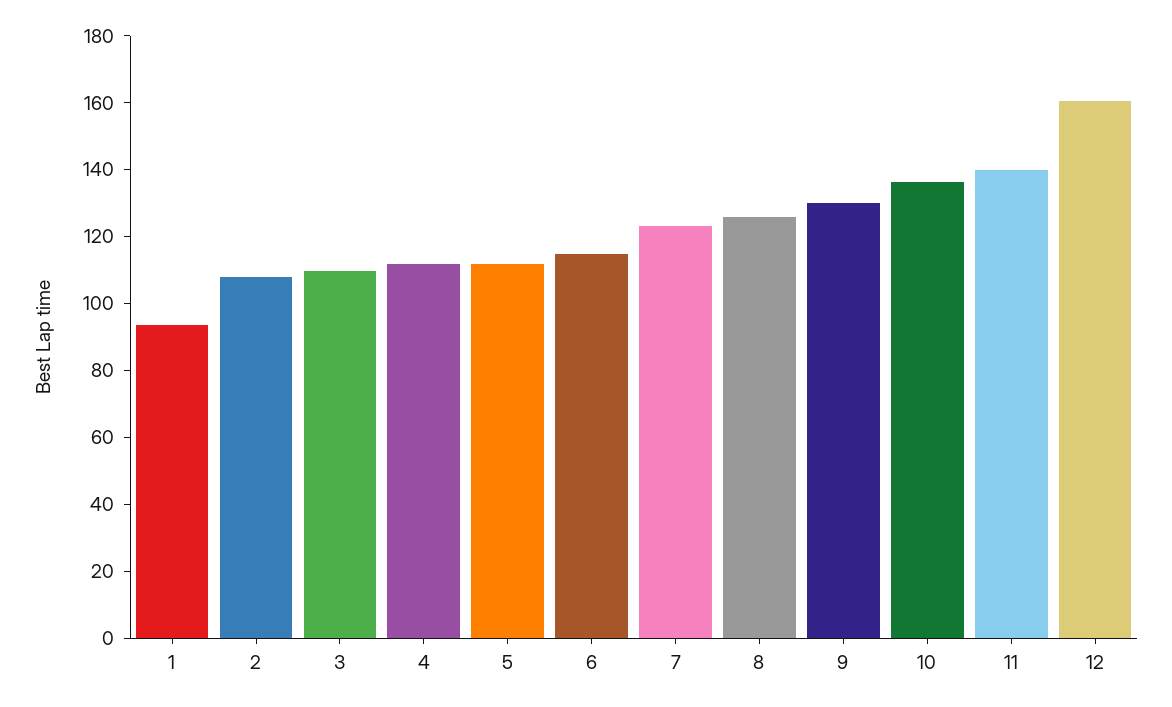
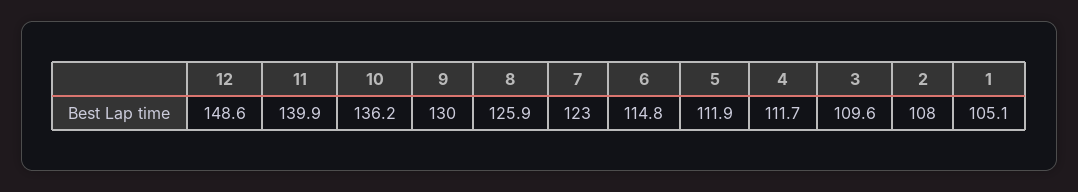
1: 95 -> 105.1
12: 160 -> 148.6

